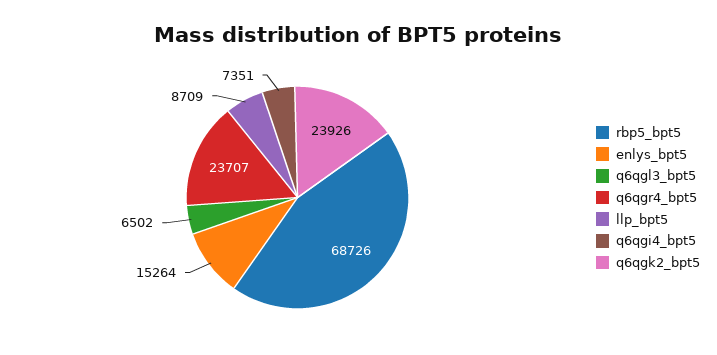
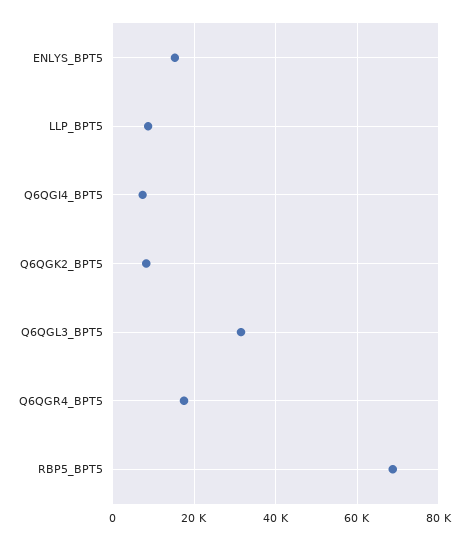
q6qgl3_bpt5: 6502 -> 32000
q6qgr4_bpt5: 23707 -> 18000
q6qgk2_bpt5: 23926 -> 8000

